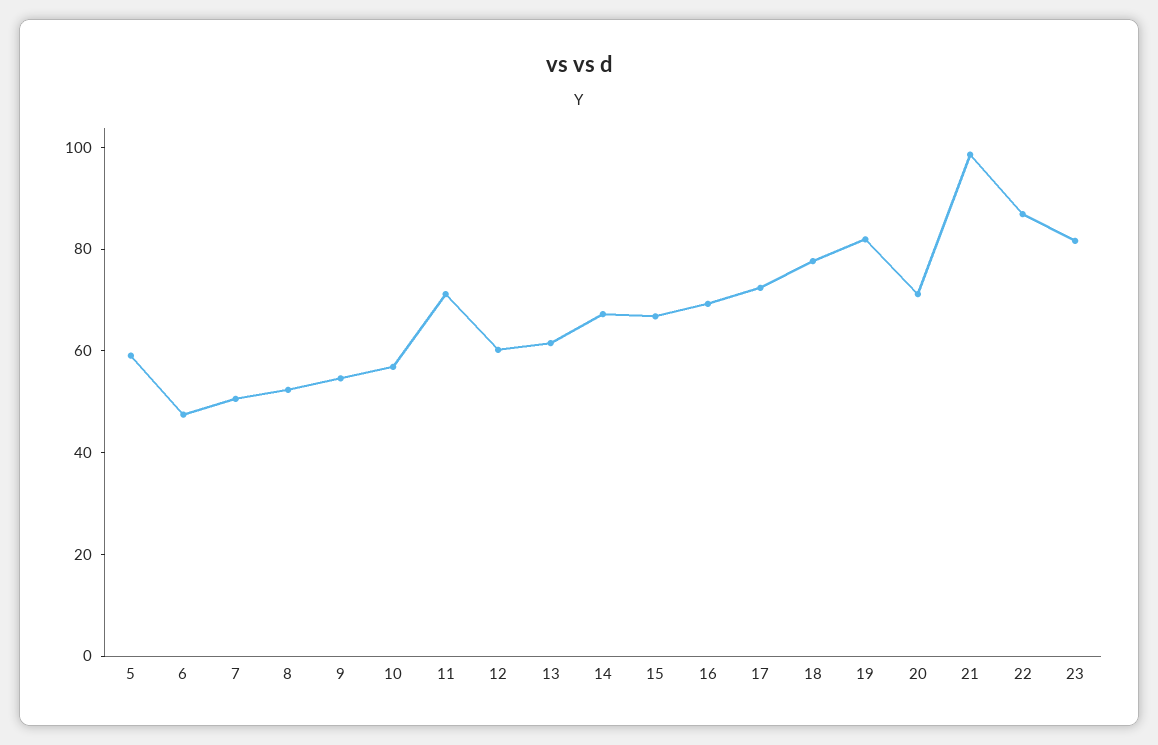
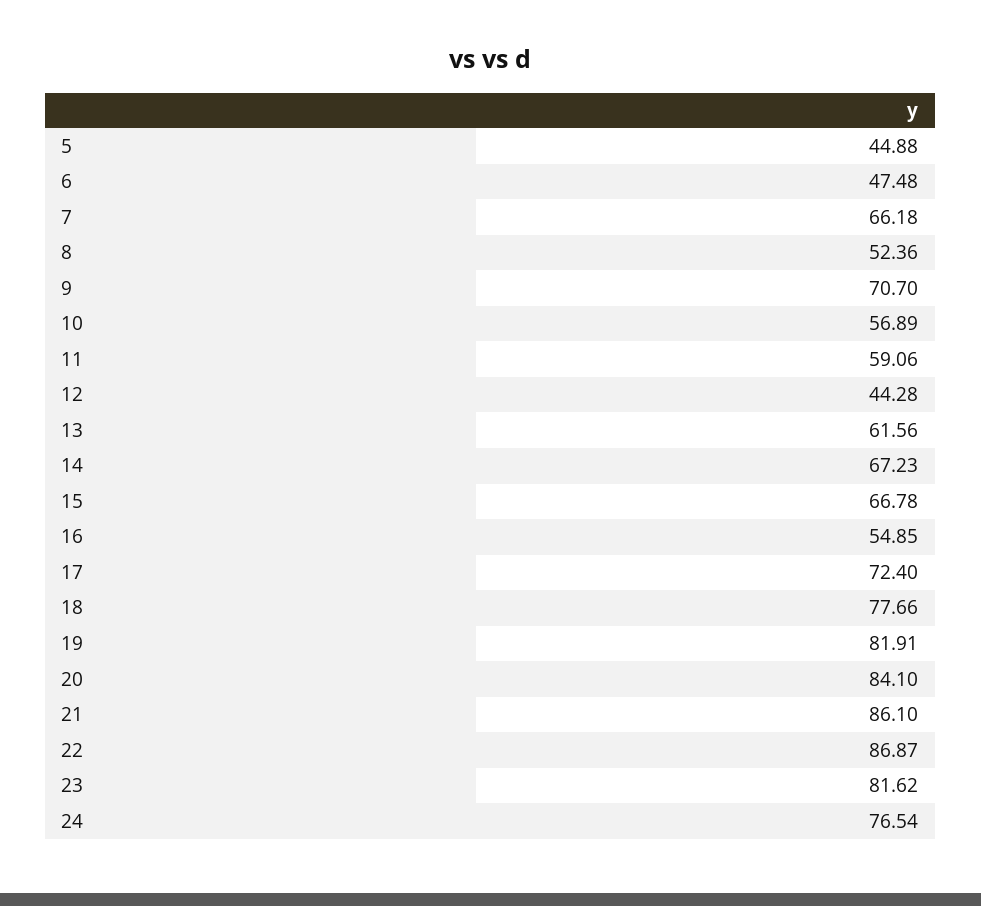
5: 60 -> 44.88
7: 50 -> 66.18
9: 55 -> 70.7
11: 70 -> 59.06
12: 60 -> 44.28
16: 70 -> 54.85
20: 70 -> 84.1
21: 100 -> 86.1
24: none -> 76.54

